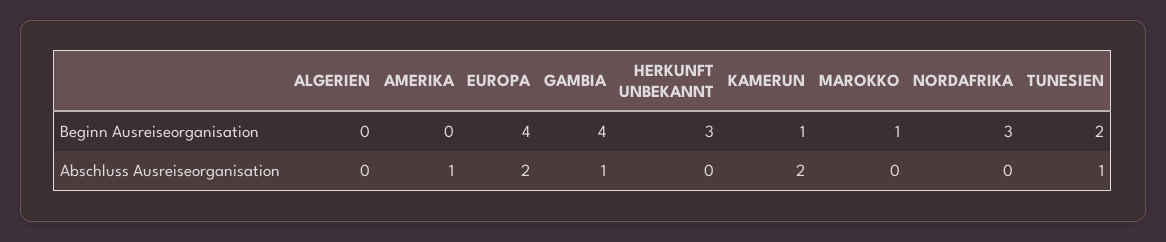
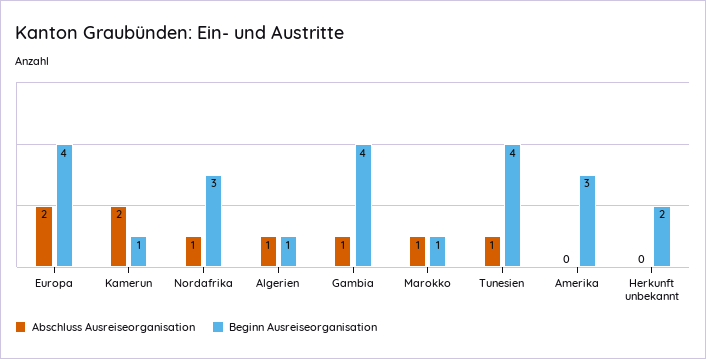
Beginn Ausreiseorganisation, ALGERIEN: 0 -> 1
Beginn Ausreiseorganisation, AMERIKA: 0 -> 3
Beginn Ausreiseorganisation, HERKUNFT UNBEKANNT: 3 -> 2
Beginn Ausreiseorganisation, TUNESIEN: 2 -> 4
Abschluss Ausreiseorganisation, ALGERIEN: 0 -> 1
Abschluss Ausreiseorganisation, AMERIKA: 1 -> 0
Abschluss Ausreiseorganisation, MAROKKO: 0 -> 1
Abschluss Ausreiseorganisation, NORDAFRIKA: 0 -> 1

